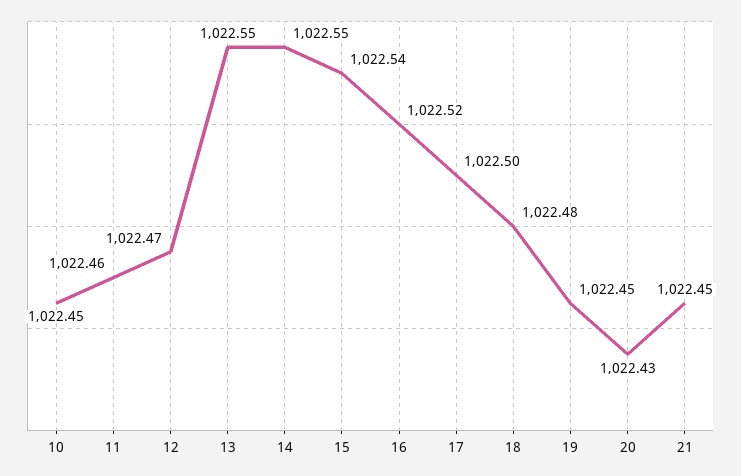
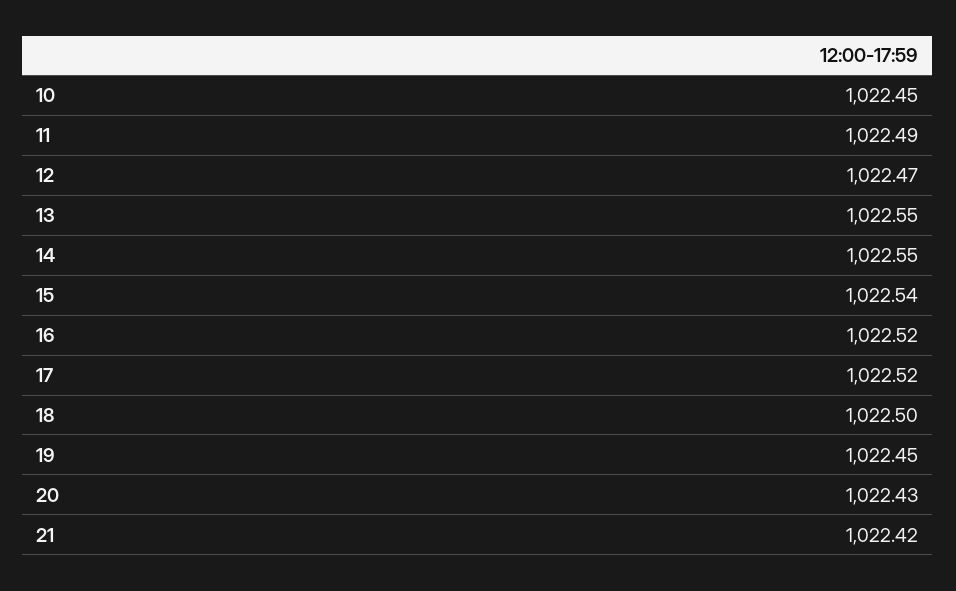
11: 1022.46 -> 1022.49
17: 1022.5 -> 1022.52
18: 1022.48 -> 1022.5
21: 1022.45 -> 1022.42

